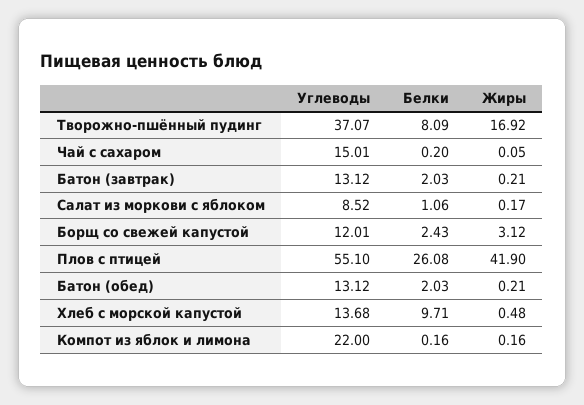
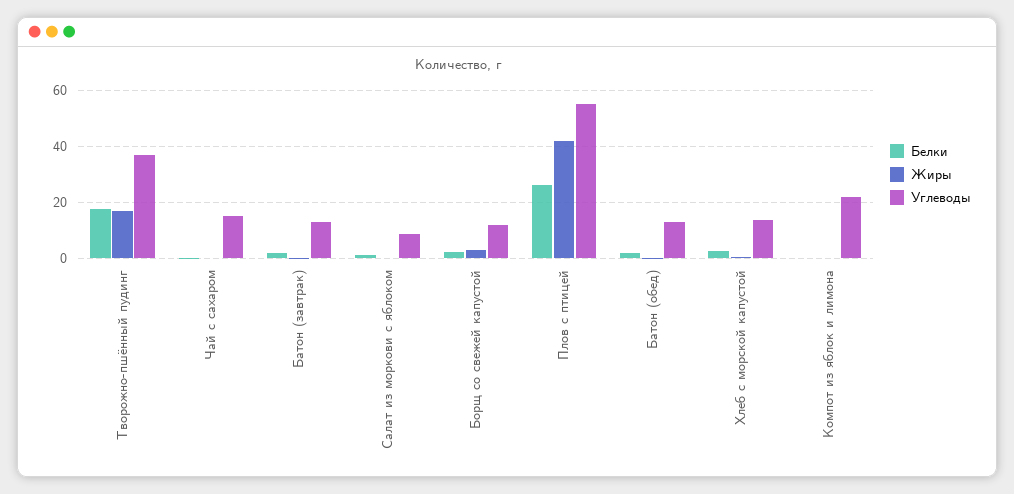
Белки, Творожно-пшённый пудинг: 8.09 -> 17.5
Белки, Хлеб с морской капустой: 9.71 -> 2.5

